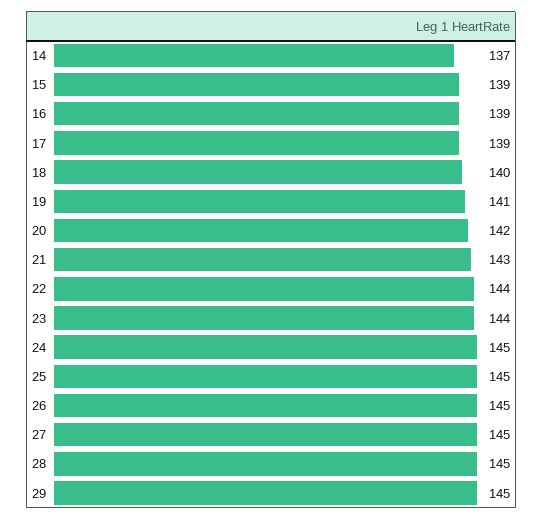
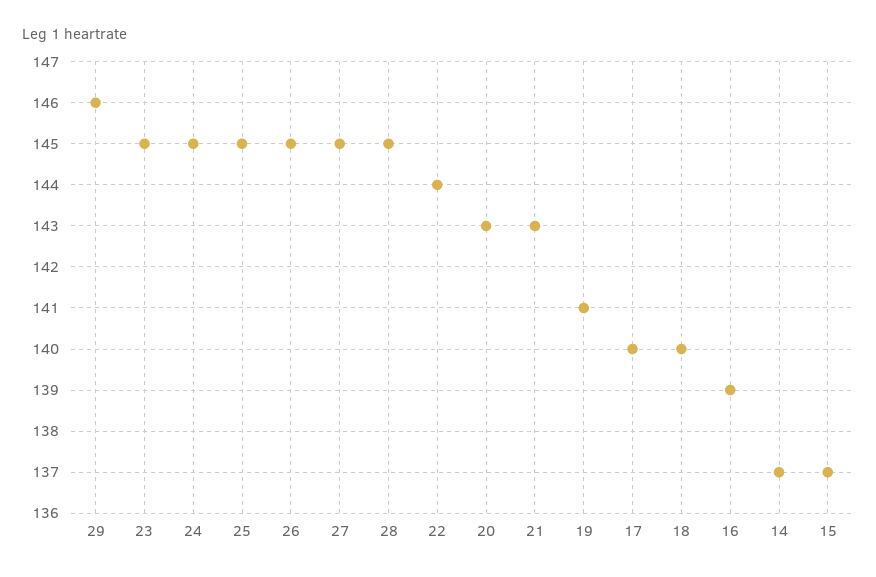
15: 139 -> 137
17: 139 -> 140
20: 142 -> 143
23: 144 -> 145
29: 145 -> 146

